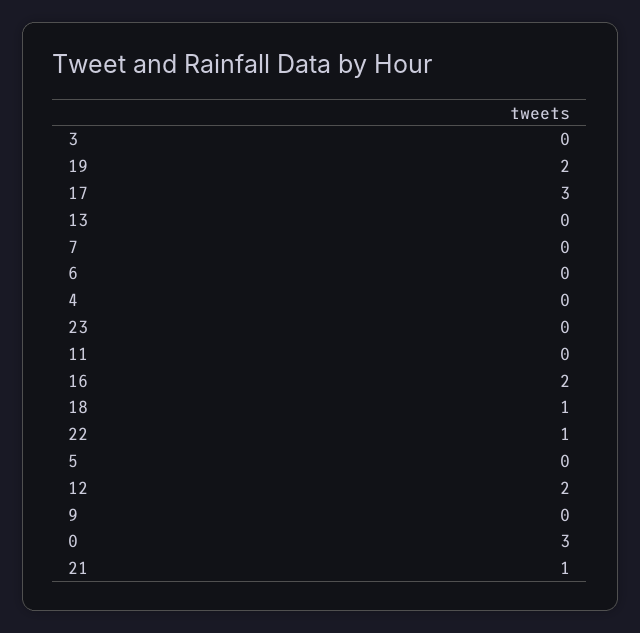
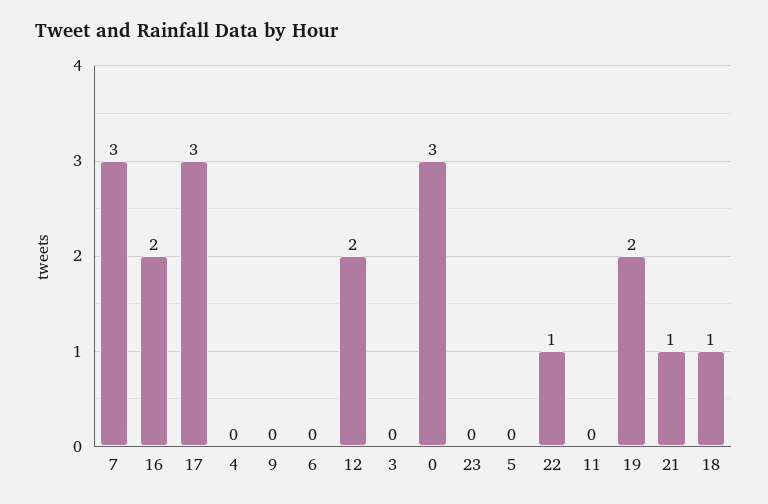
13: 0 -> none
7: 0 -> 3

